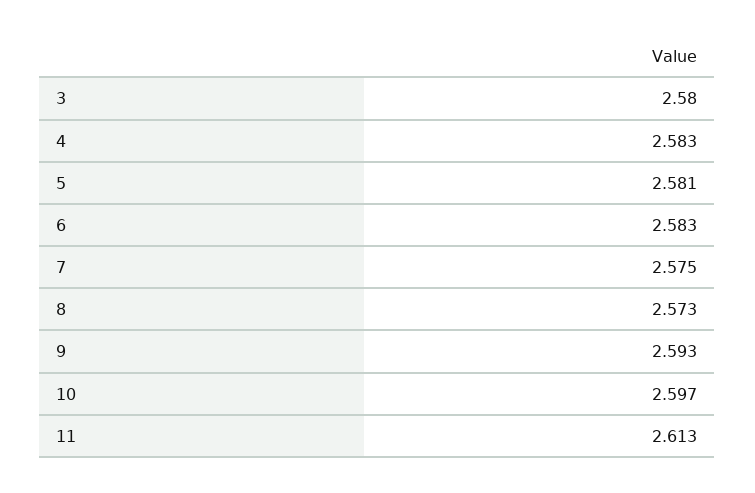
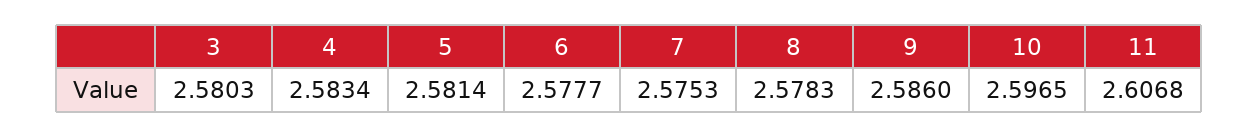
6: 2.583 -> 2.5777
8: 2.573 -> 2.5783
9: 2.593 -> 2.586
11: 2.613 -> 2.6068

